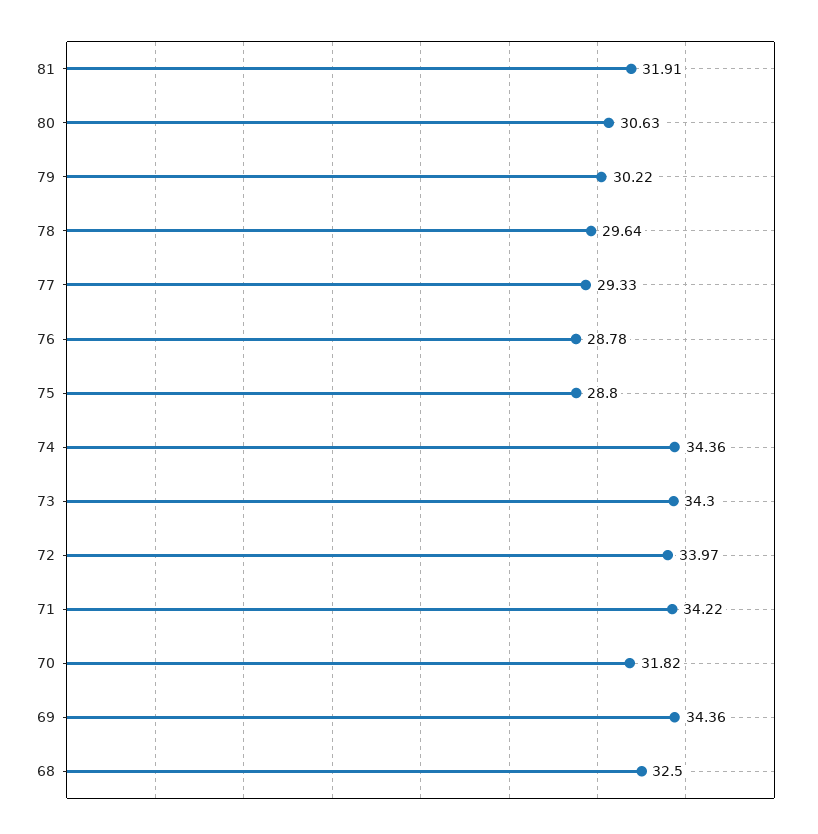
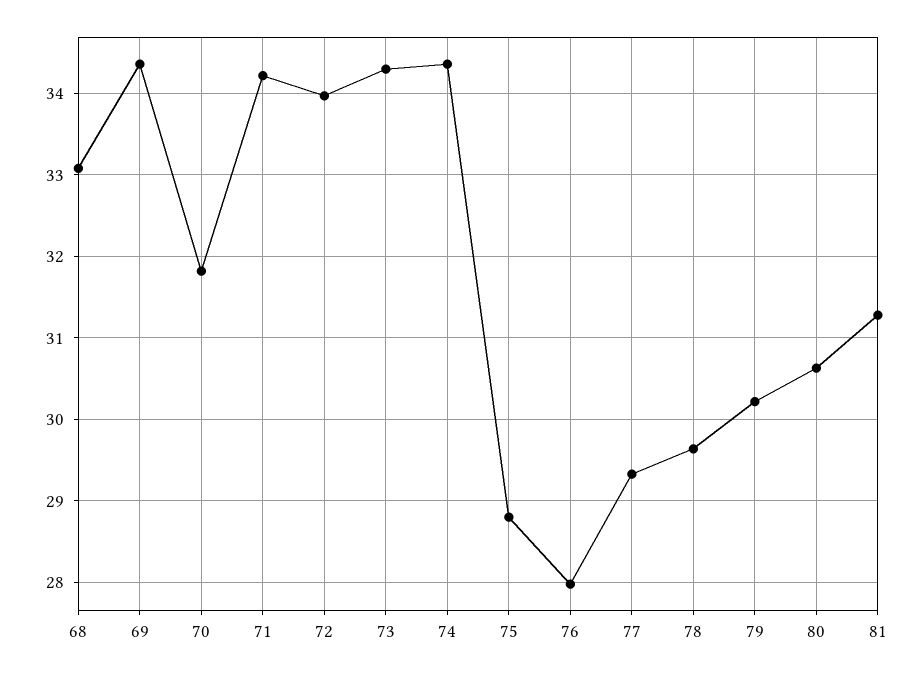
81: 31.91 -> 31.3
76: 28.78 -> 28
68: 32.5 -> 33.1

